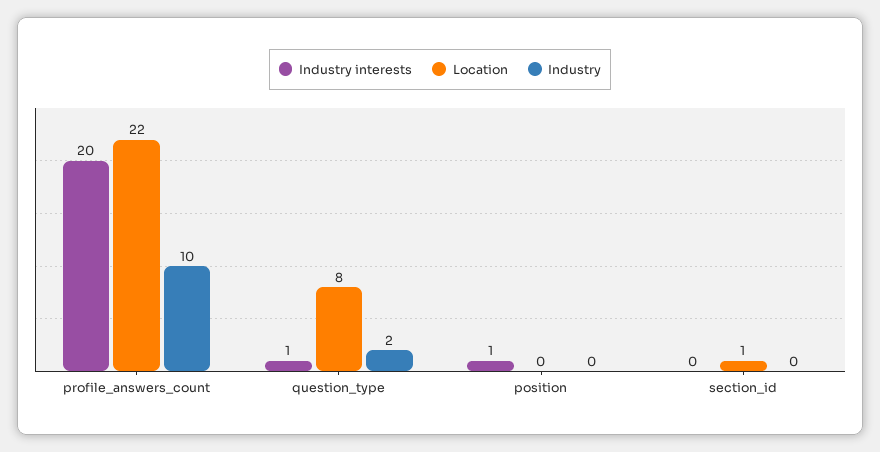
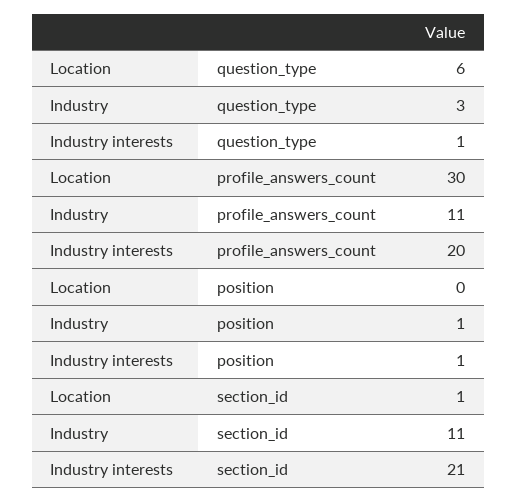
Location, profile_answers_count: 22 -> 30
Industry, profile_answers_count: 10 -> 11
Location, question_type: 8 -> 6
Industry, question_type: 2 -> 3
Industry, position: 0 -> 1
Industry interests, section_id: 0 -> 21
Industry, section_id: 0 -> 11

